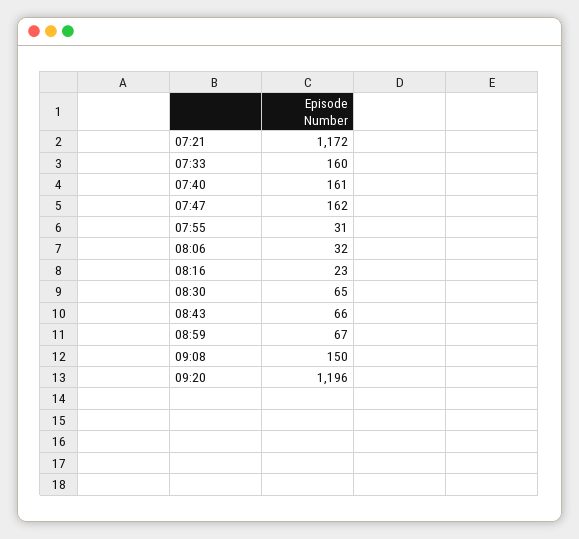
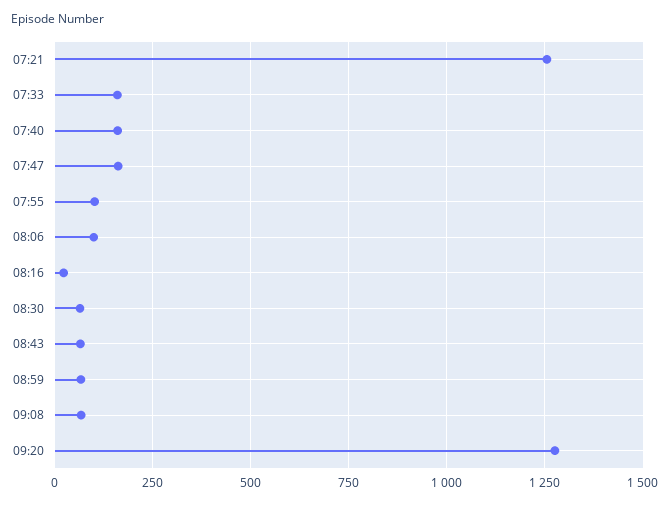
07:21: 1172 -> 1250
07:55: 31 -> 100
08:06: 32 -> 100
09:08: 150 -> 75
09:20: 1196 -> 1275

